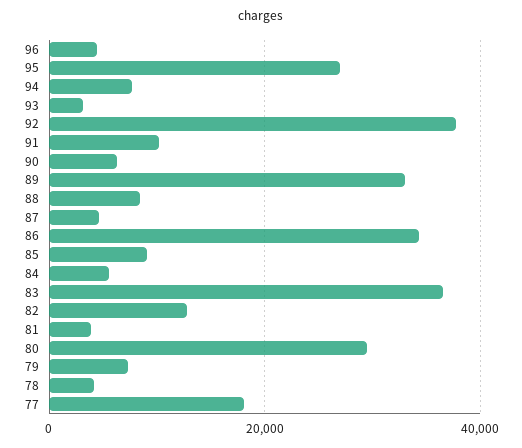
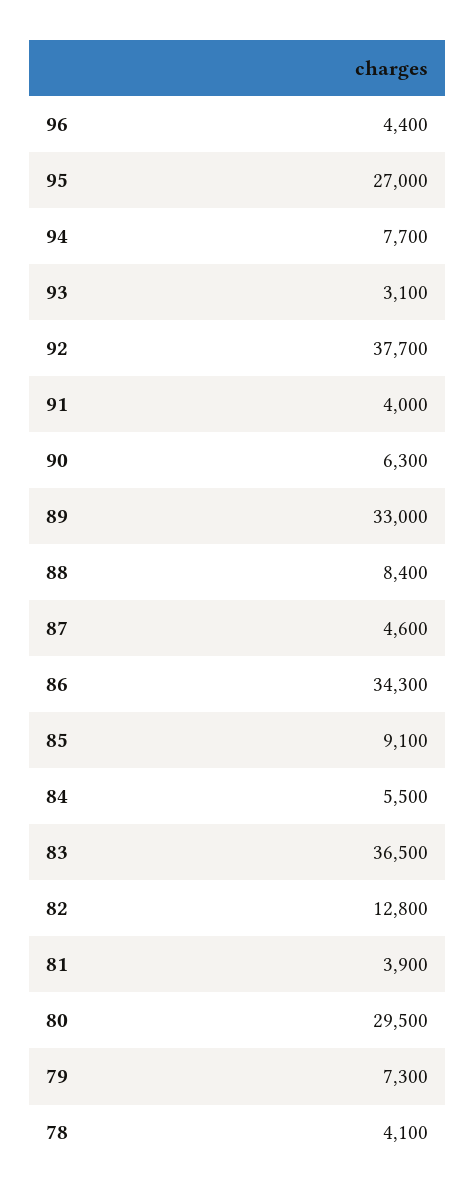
91: 10000 -> 4000
77: 18000 -> none

